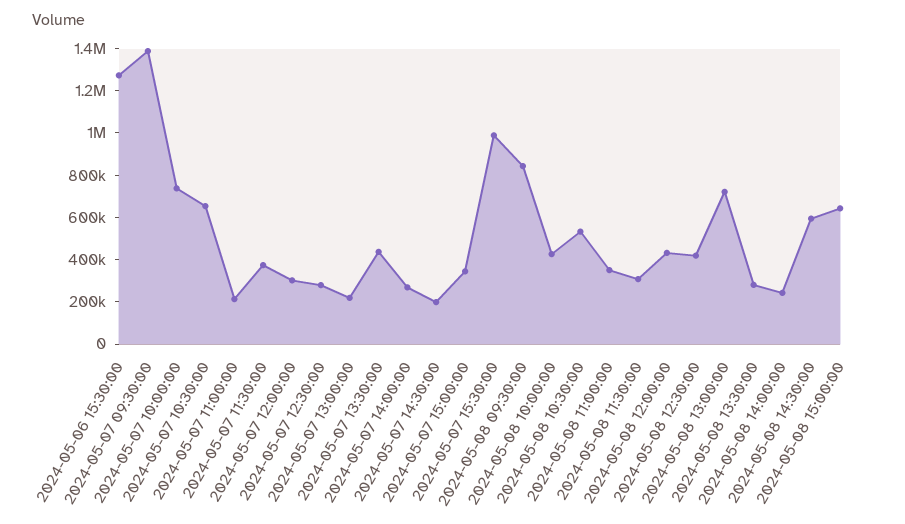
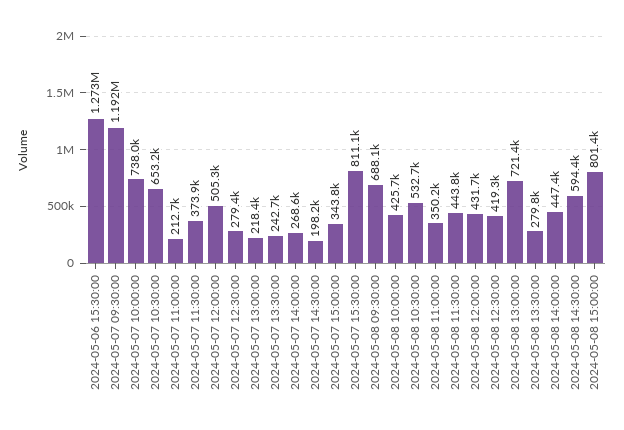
2024-05-07 09:30:00: 1400000 -> 1192000
2024-05-07 12:00:00: 300000 -> 505300
2024-05-07 13:30:00: 450000 -> 242700
2024-05-07 15:30:00: 1000000 -> 811100
2024-05-08 09:30:00: 850000 -> 688100
2024-05-08 11:30:00: 300000 -> 443800
2024-05-08 14:00:00: 250000 -> 447400
2024-05-08 15:00:00: 650000 -> 801400

